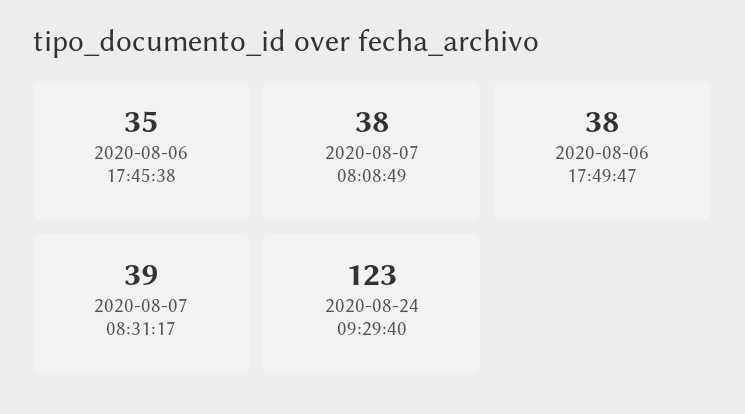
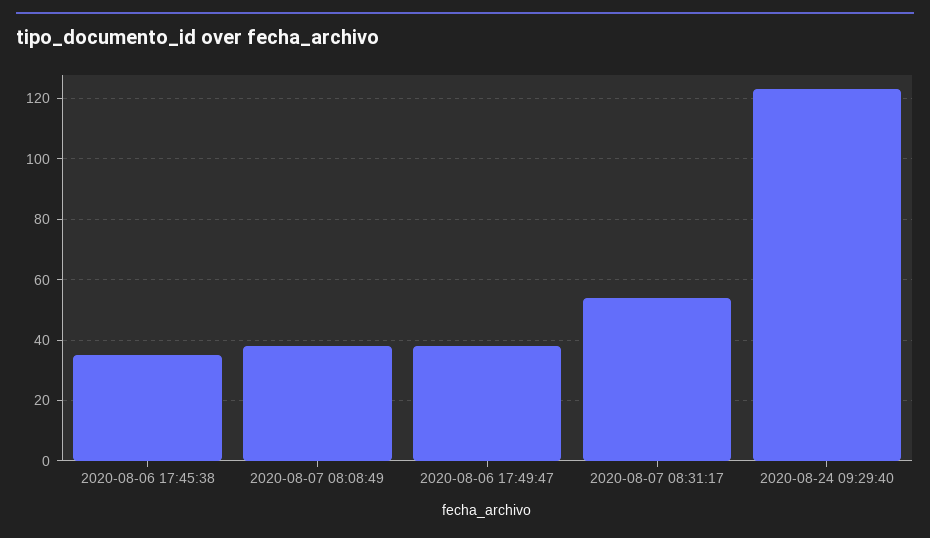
2020-08-07 08:31:17: 39 -> 55

